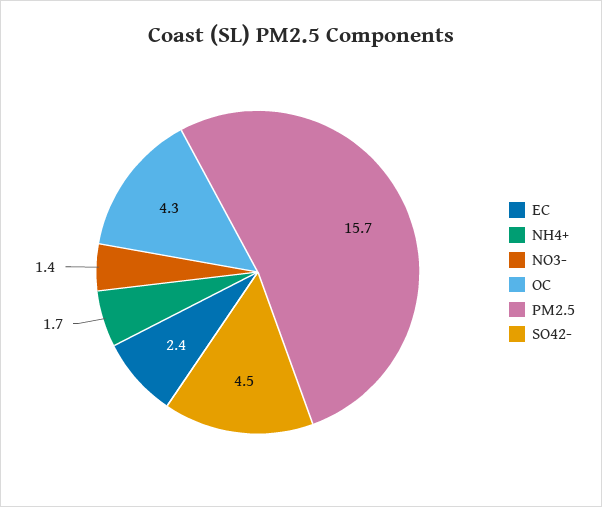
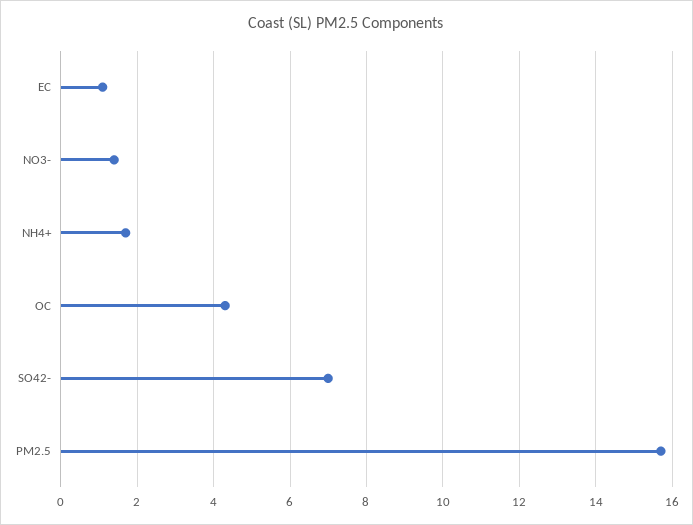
EC: 2.4 -> 1
SO42-: 4.5 -> 7

